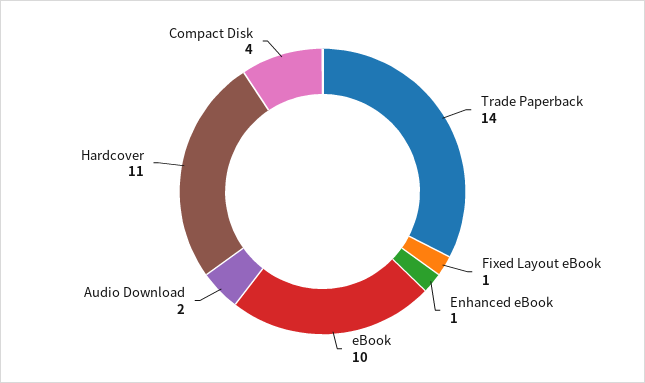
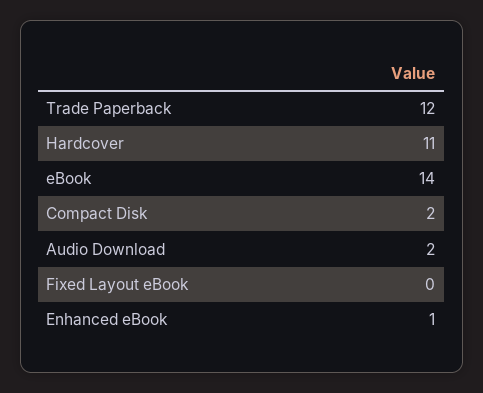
Trade Paperback: 14 -> 12
Fixed Layout eBook: 1 -> 0
eBook: 10 -> 14
Compact Disk: 4 -> 2

